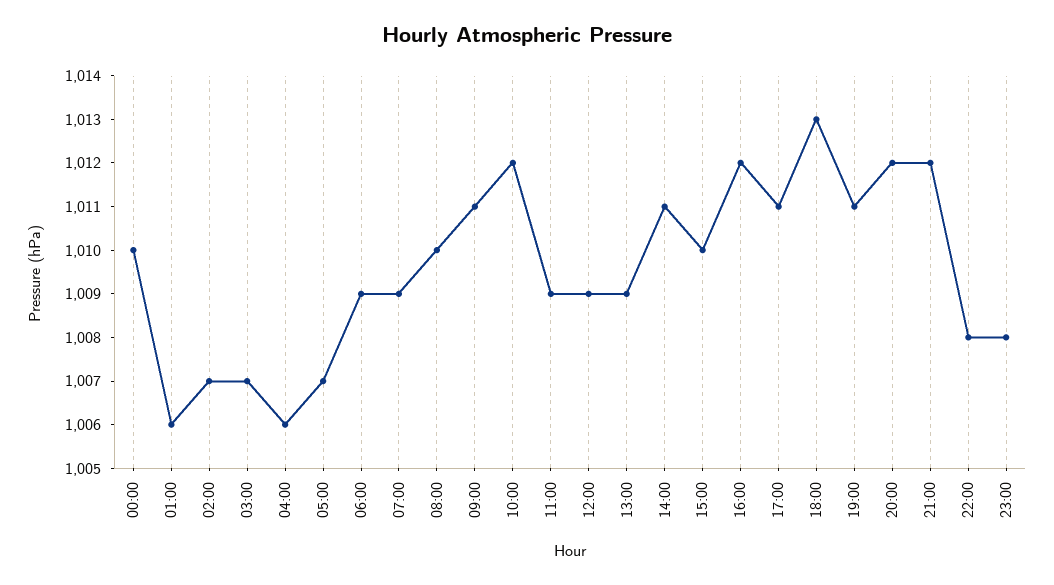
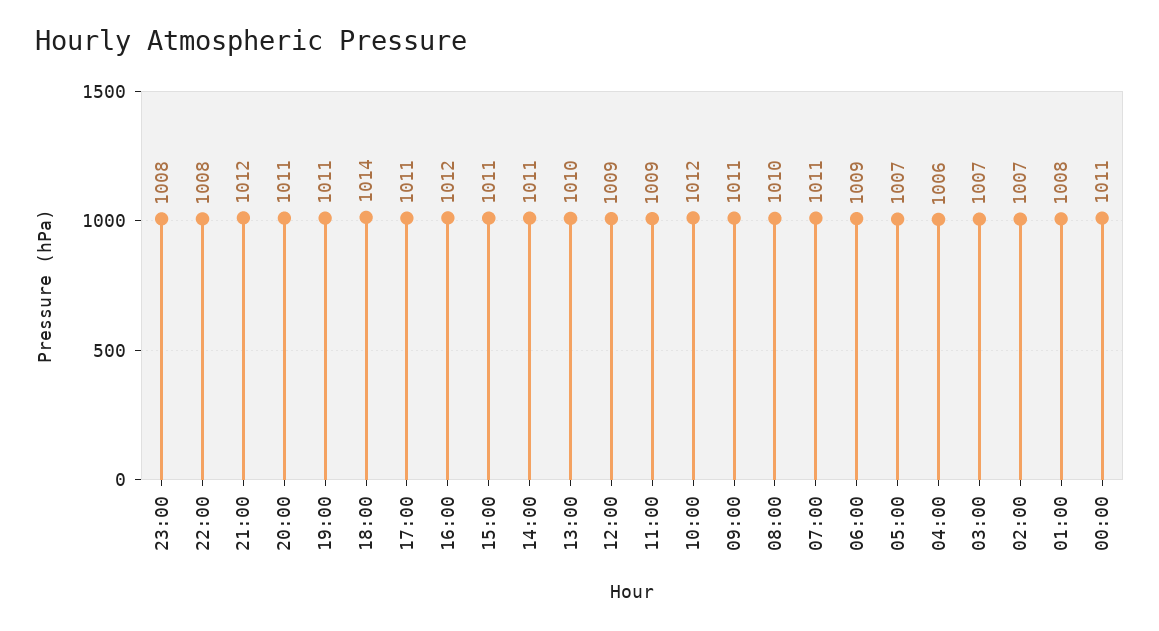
00:00: 1010 -> 1011
01:00: 1006 -> 1008
07:00: 1009 -> 1011
13:00: 1009 -> 1010
15:00: 1010 -> 1011
18:00: 1013 -> 1014
20:00: 1012 -> 1011

